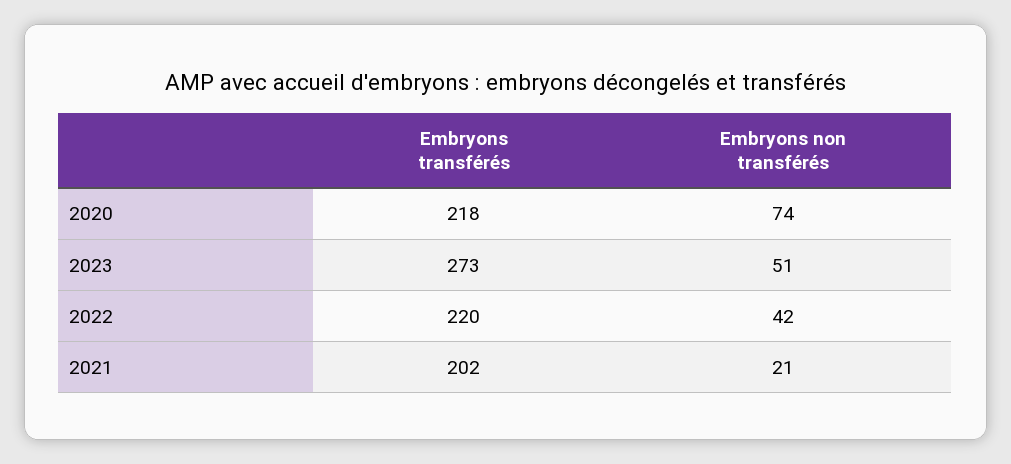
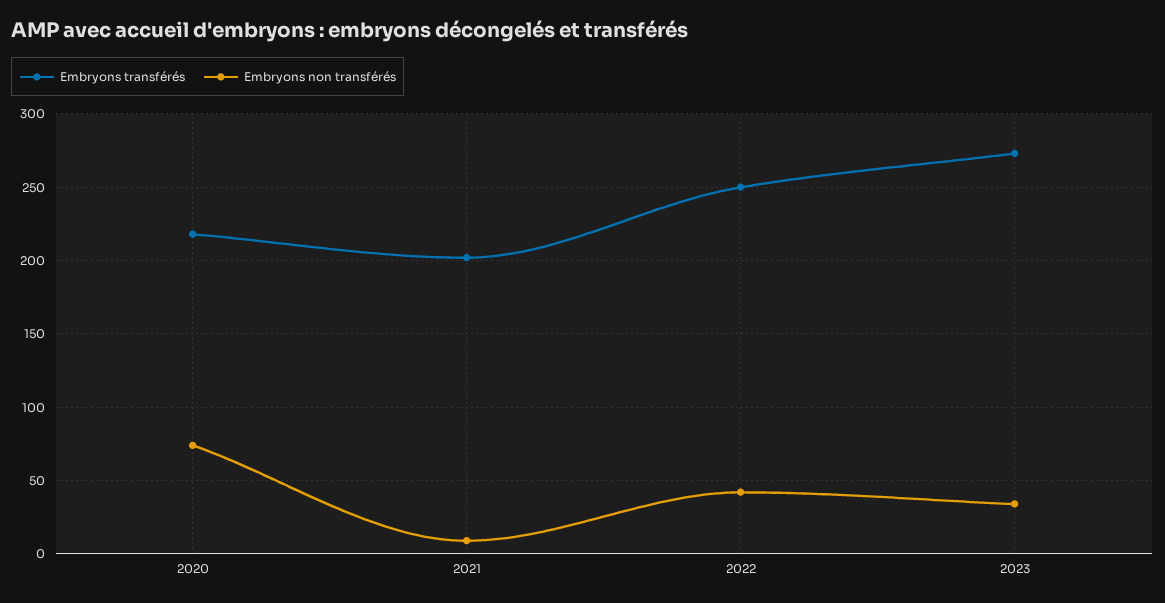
Embryons non transférés, 2023: 51 -> 35
Embryons transférés, 2022: 220 -> 250
Embryons non transférés, 2021: 21 -> 10

